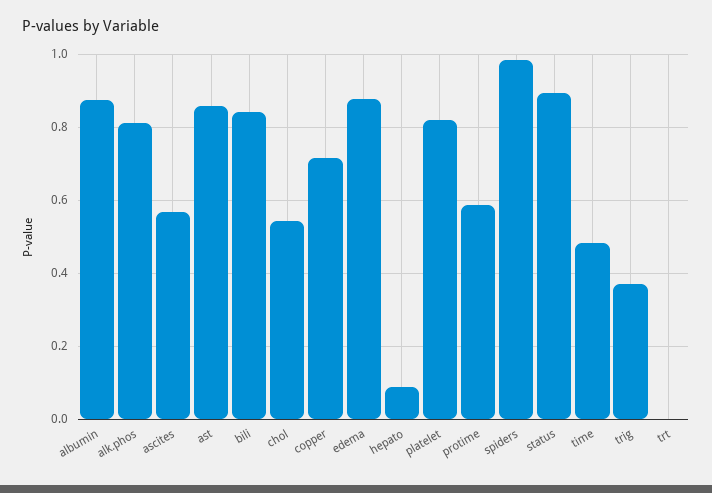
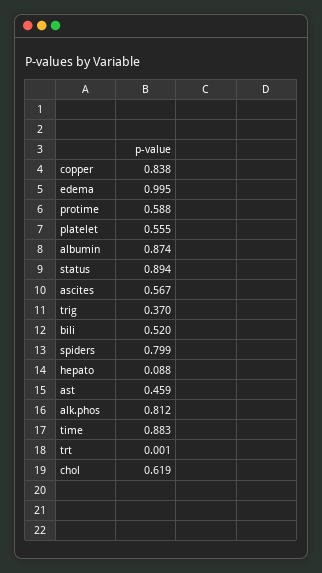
ast: 0.86 -> 0.459
bili: 0.84 -> 0.52
chol: 0.54 -> 0.619
copper: 0.72 -> 0.838
edema: 0.88 -> 0.995
platelet: 0.82 -> 0.555
spiders: 0.98 -> 0.799
time: 0.48 -> 0.883

